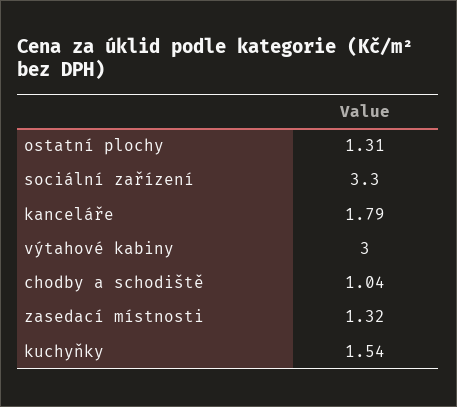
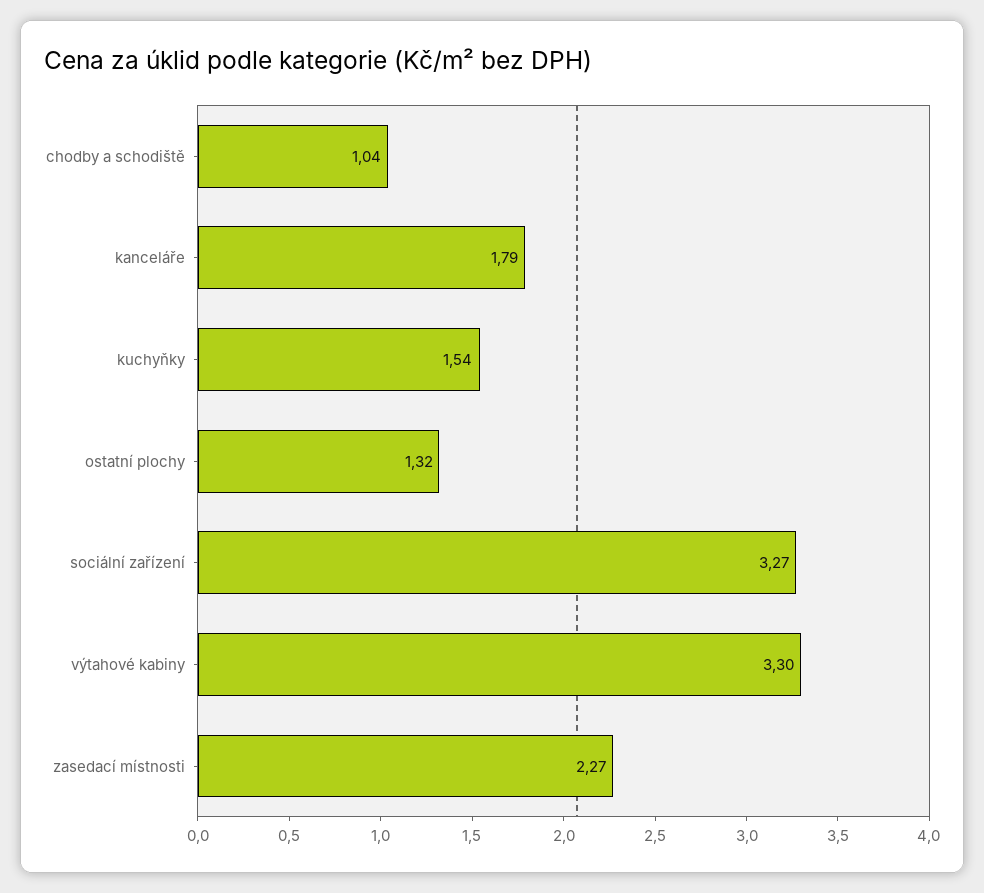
ostatní plochy: 1.31 -> 1.32
sociální zařízení: 3.3 -> 3.27
výtahové kabiny: 3 -> 3.3
zasedací místnosti: 1.32 -> 2.27

